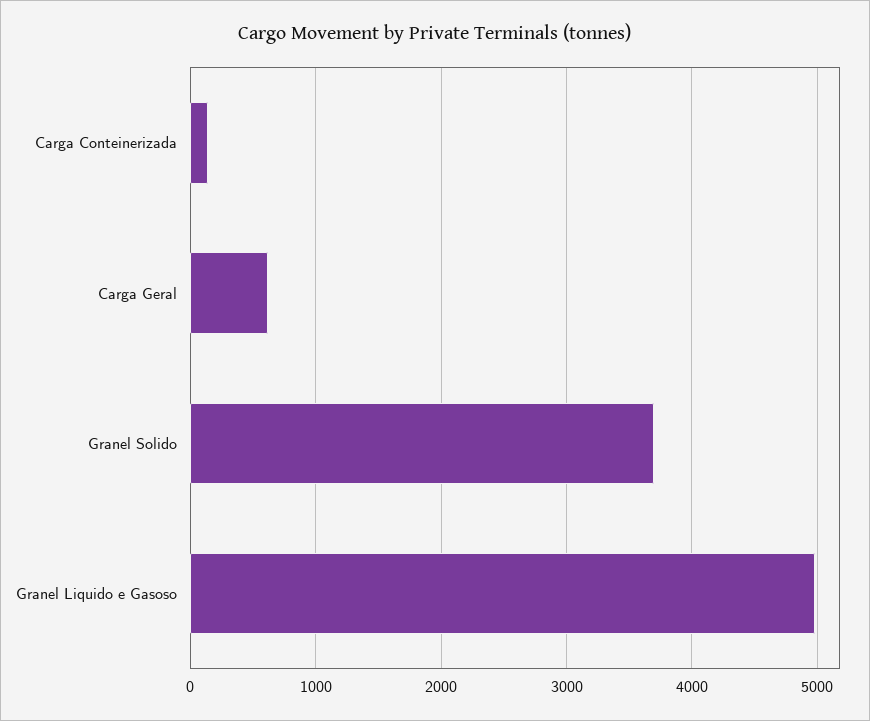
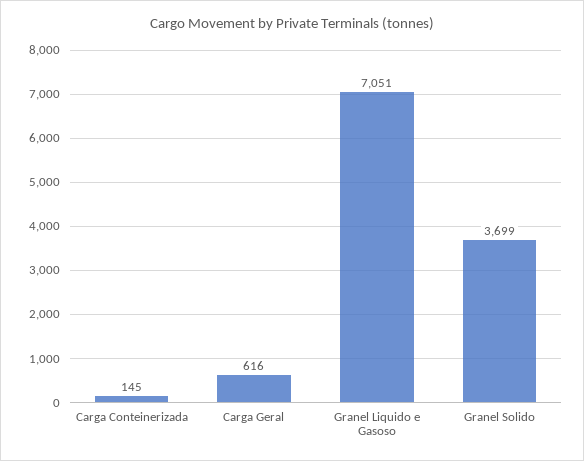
Granel Liquido e Gasoso: 5000 -> 7051

